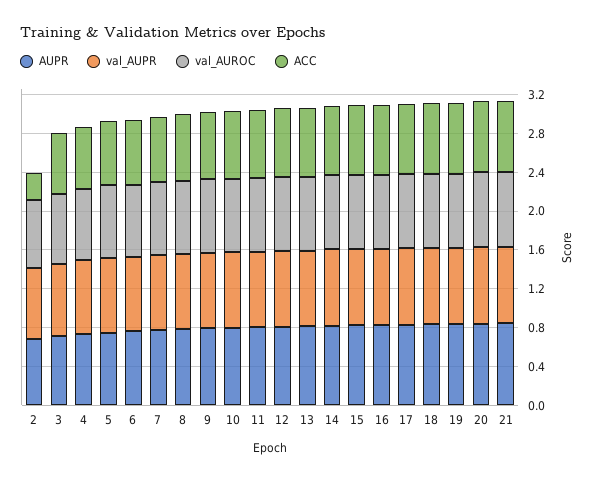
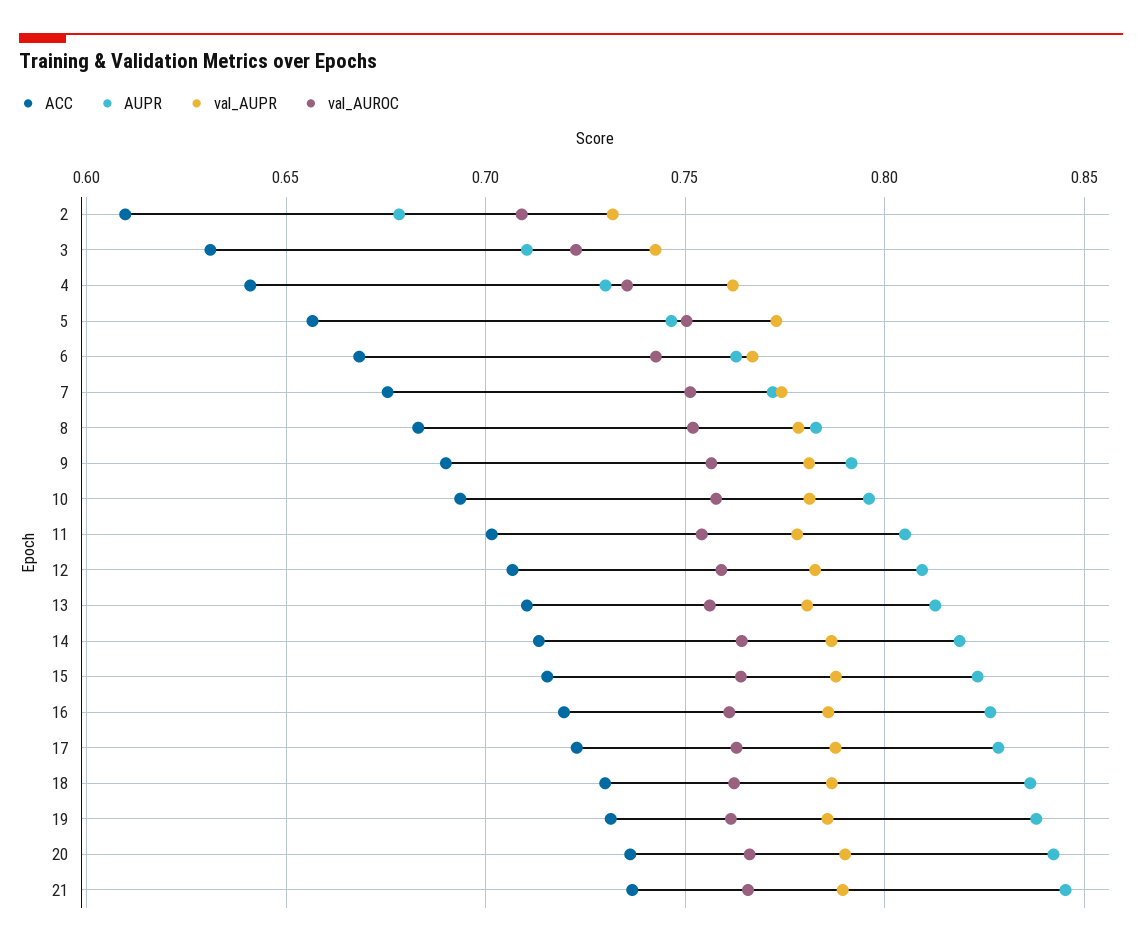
ACC, 2: 0.3 -> 0.61

